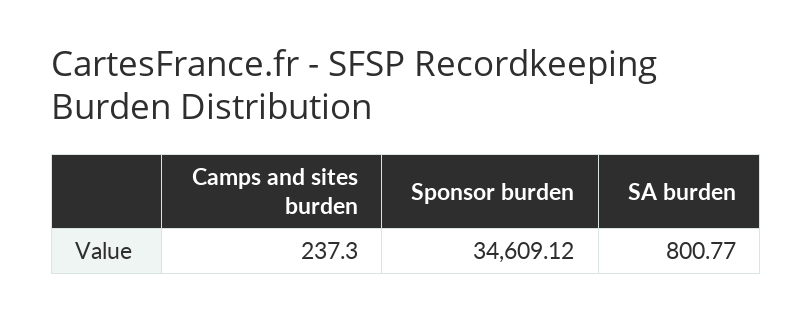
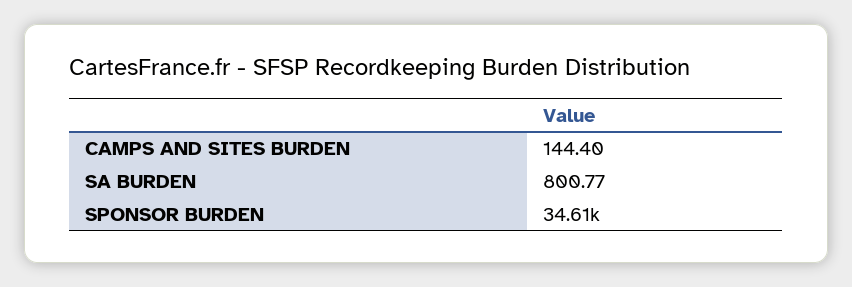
Camps and sites burden: 237.3 -> 144.4

